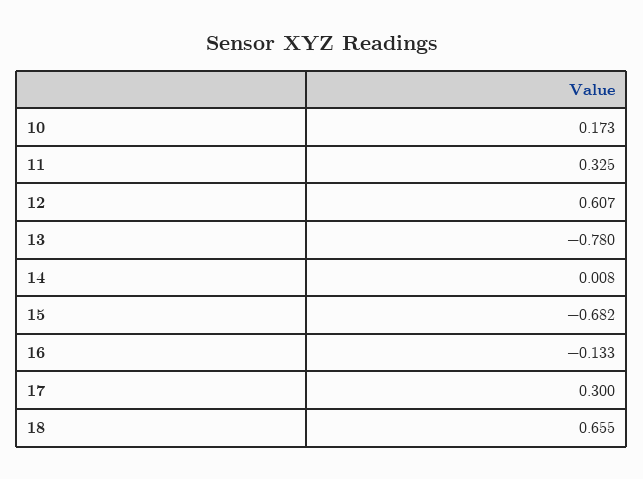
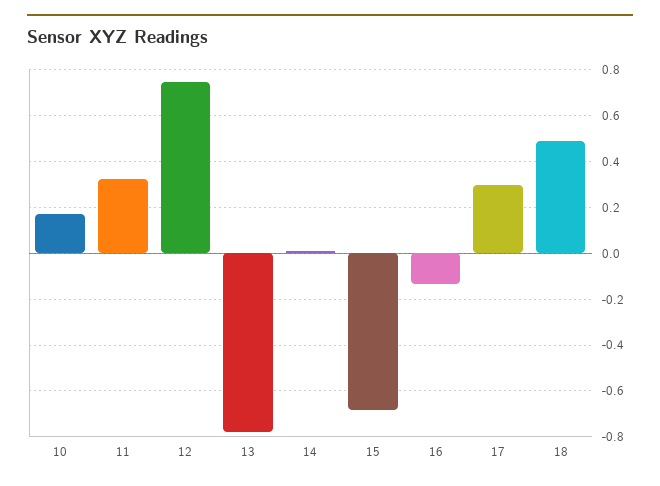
12: 0.607 -> 0.75
18: 0.655 -> 0.5

